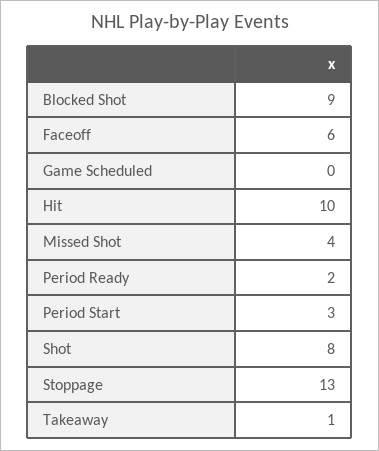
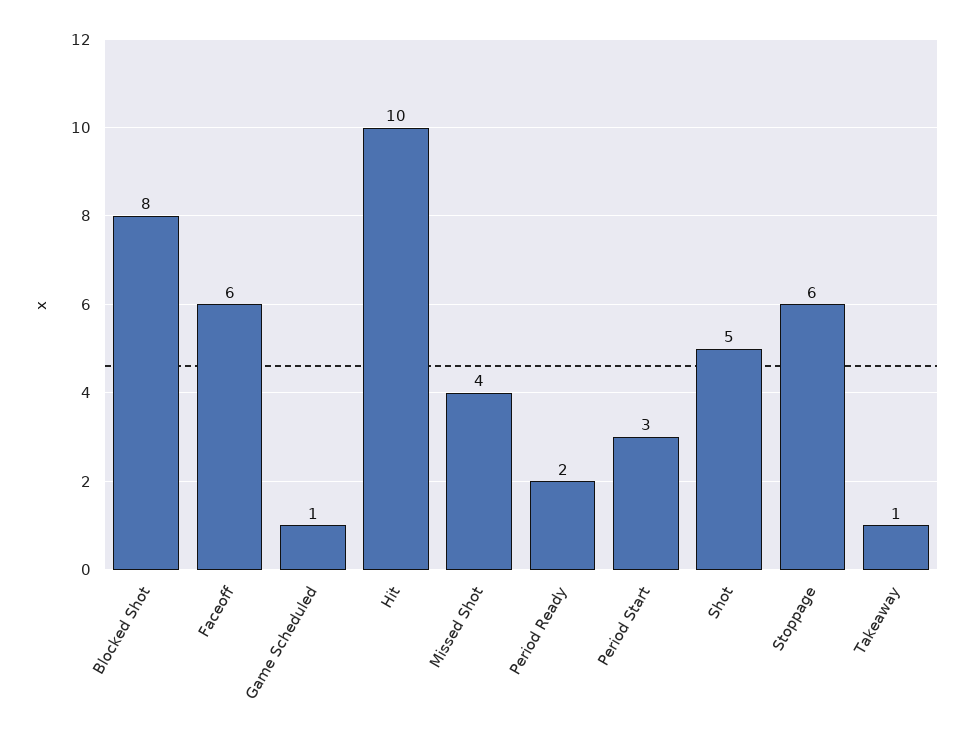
Blocked Shot: 9 -> 8
Game Scheduled: 0 -> 1
Shot: 8 -> 5
Stoppage: 13 -> 6

